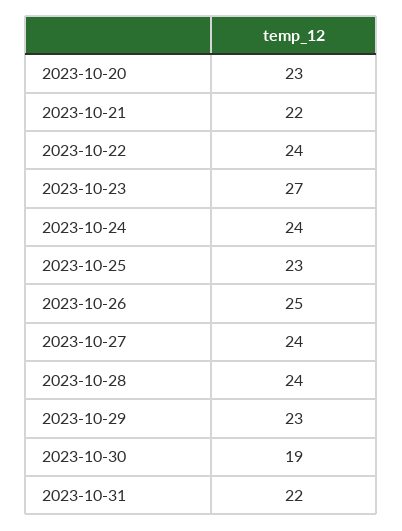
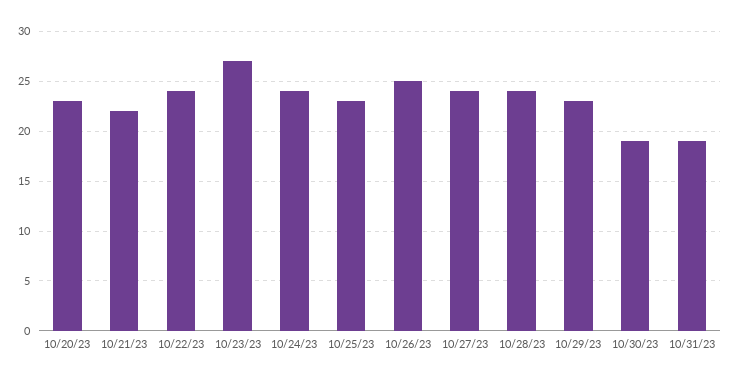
2023-10-31: 22 -> 19

